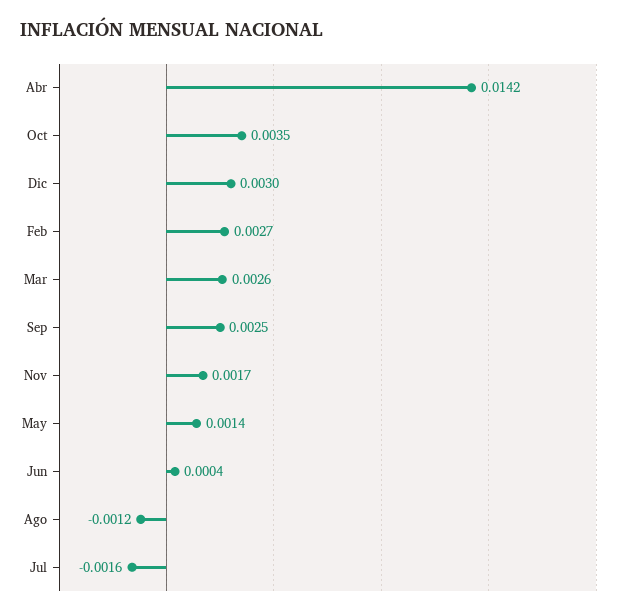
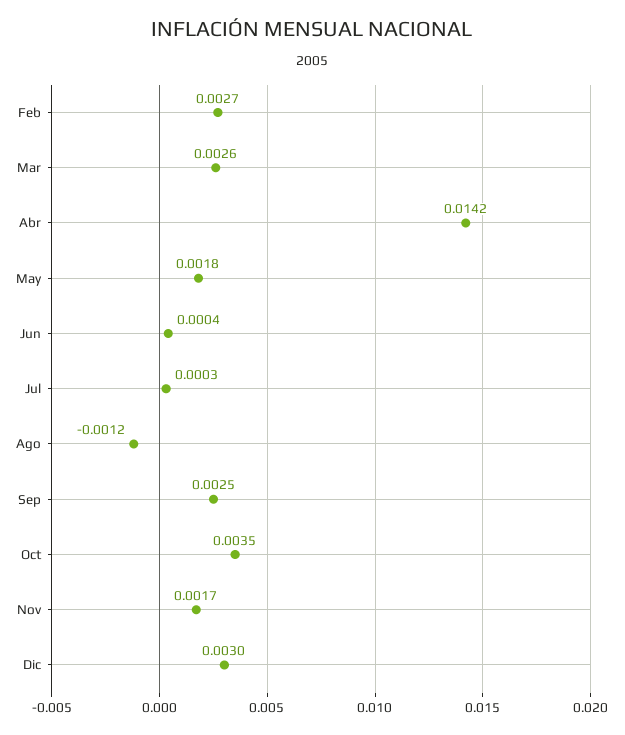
May: 0.0014 -> 0.0018
Jul: -0.0016 -> 0.0003

